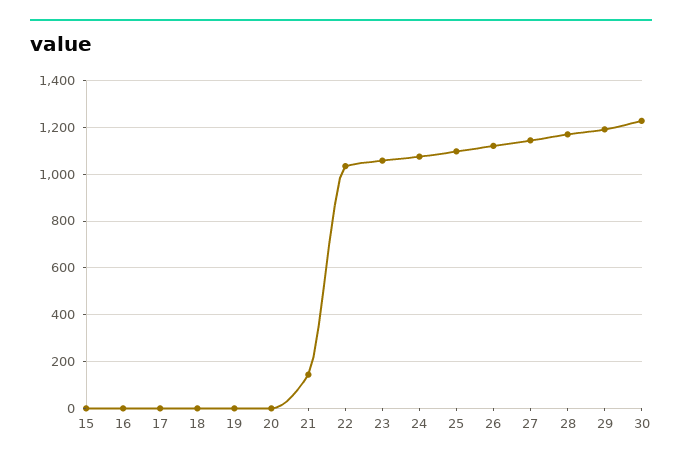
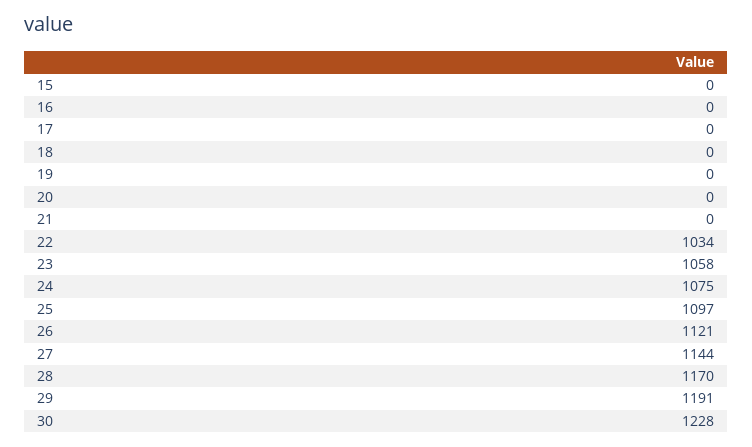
21: 150 -> 0

